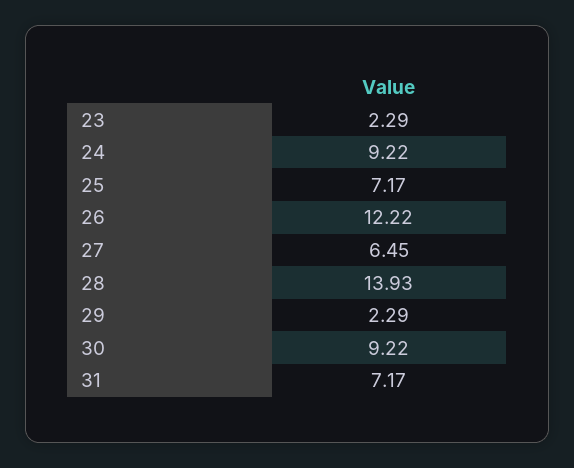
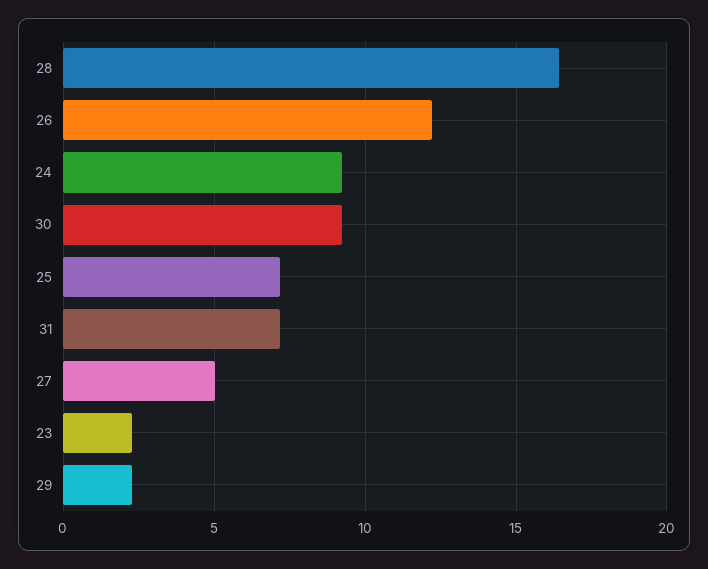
27: 6.45 -> 5
28: 13.93 -> 16.5

